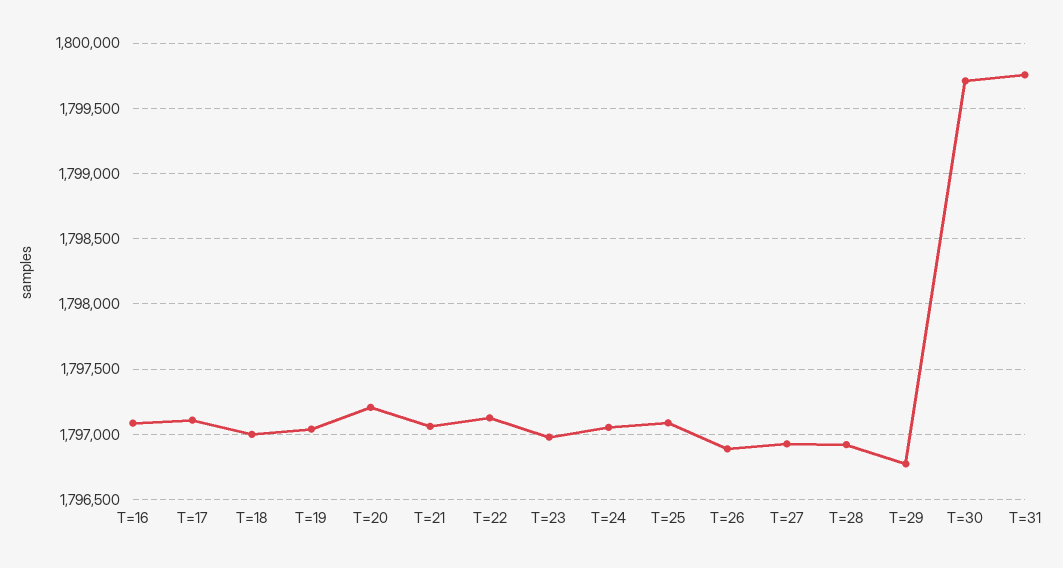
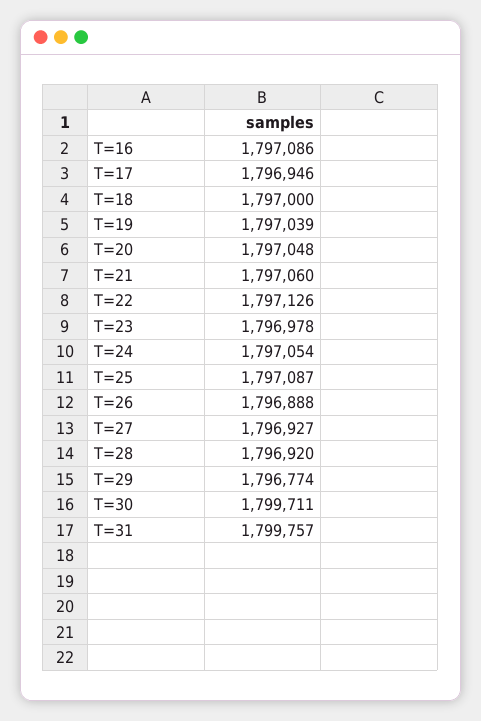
T=17: 1797100 -> 1796946
T=20: 1797200 -> 1797048

